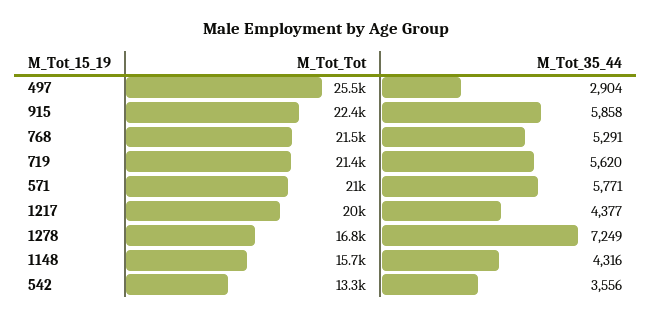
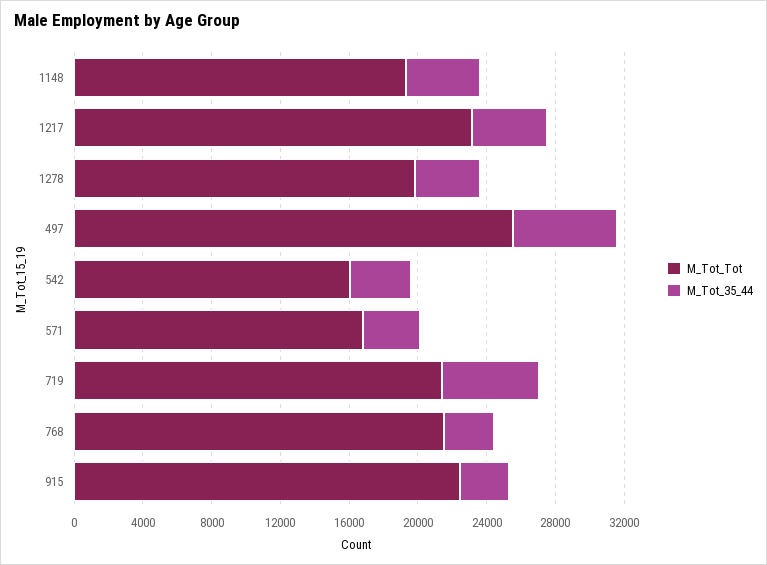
M_Tot_35_44, 497: 2904 -> 6000
M_Tot_35_44, 915: 5858 -> 3000
M_Tot_35_44, 768: 5291 -> 3000
M_Tot_Tot, 571: 21000 -> 17000
M_Tot_35_44, 571: 5771 -> 3000
M_Tot_Tot, 1217: 20000 -> 23000
M_Tot_Tot, 1278: 16800 -> 20000
M_Tot_35_44, 1278: 7249 -> 4000
M_Tot_Tot, 1148: 15700 -> 19000
M_Tot_Tot, 542: 13300 -> 16000

